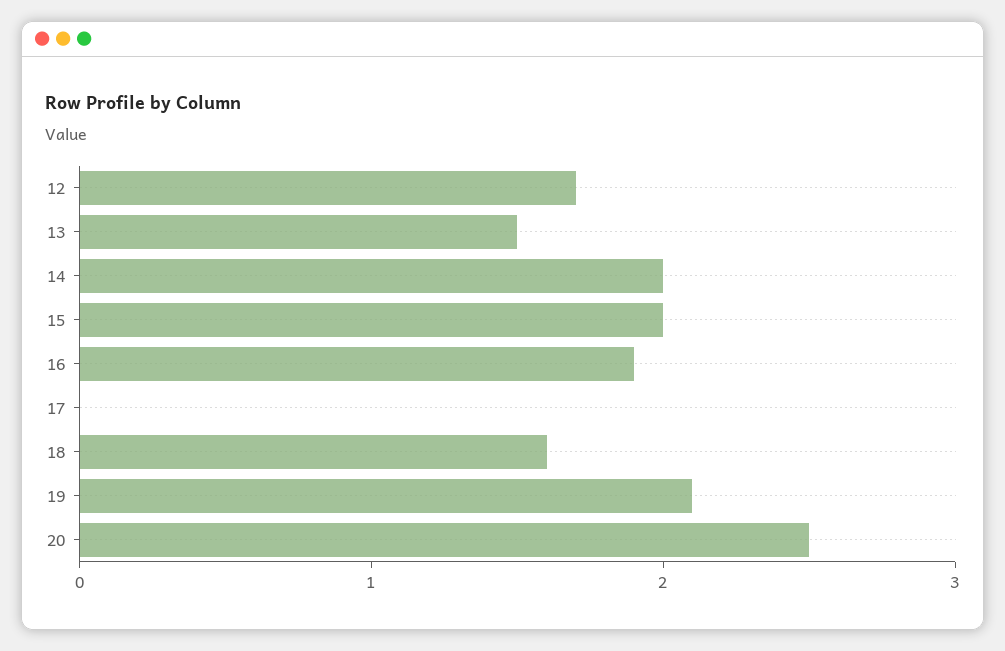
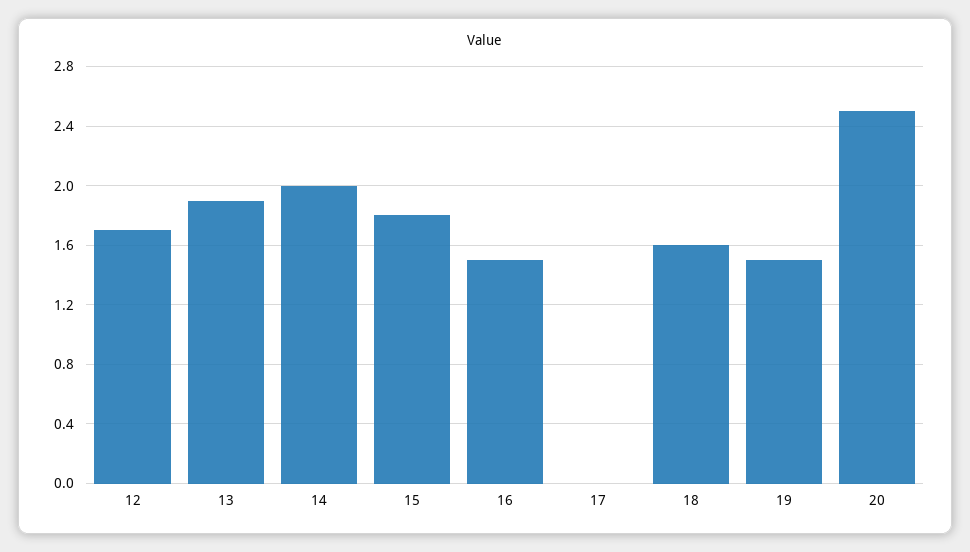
13: 1.5 -> 1.9
15: 2 -> 1.8
16: 1.9 -> 1.5
19: 2.1 -> 1.5

